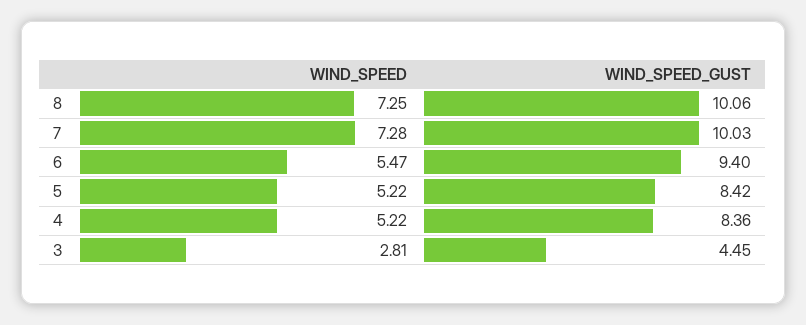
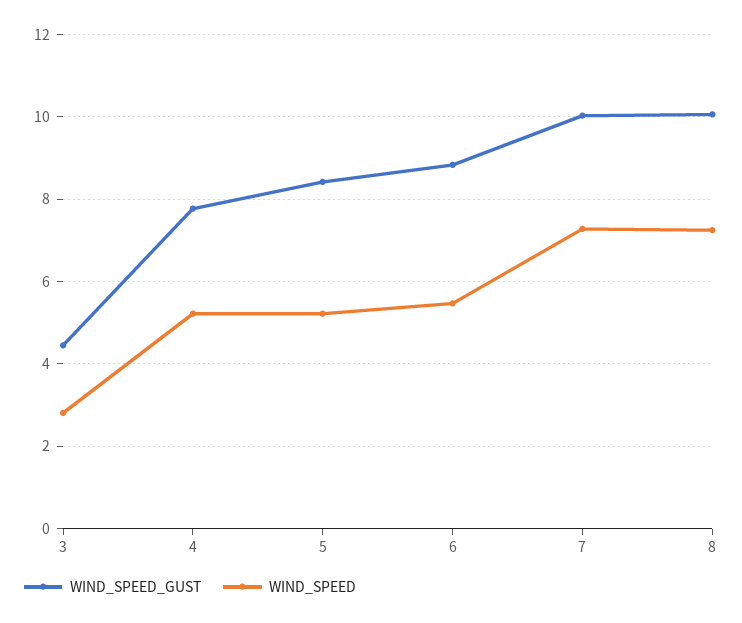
WIND_SPEED_GUST, 6: 9.4 -> 8.8
WIND_SPEED_GUST, 4: 8.36 -> 7.8

